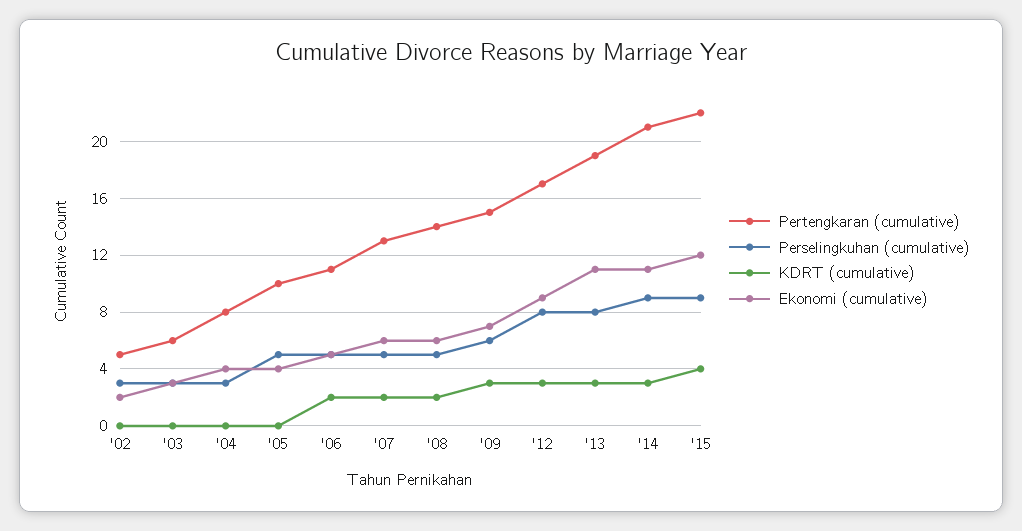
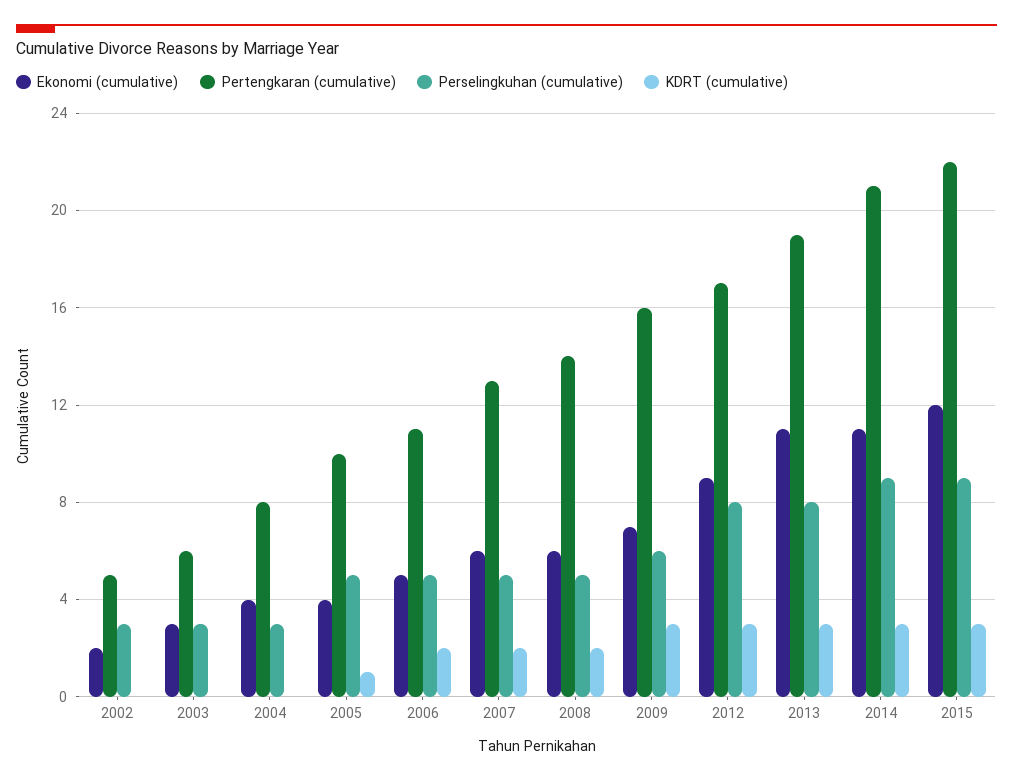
KDRT (cumulative), '05: 0 -> 1
Pertengkaran (cumulative), '09: 15 -> 16
KDRT (cumulative), '15: 4 -> 3

